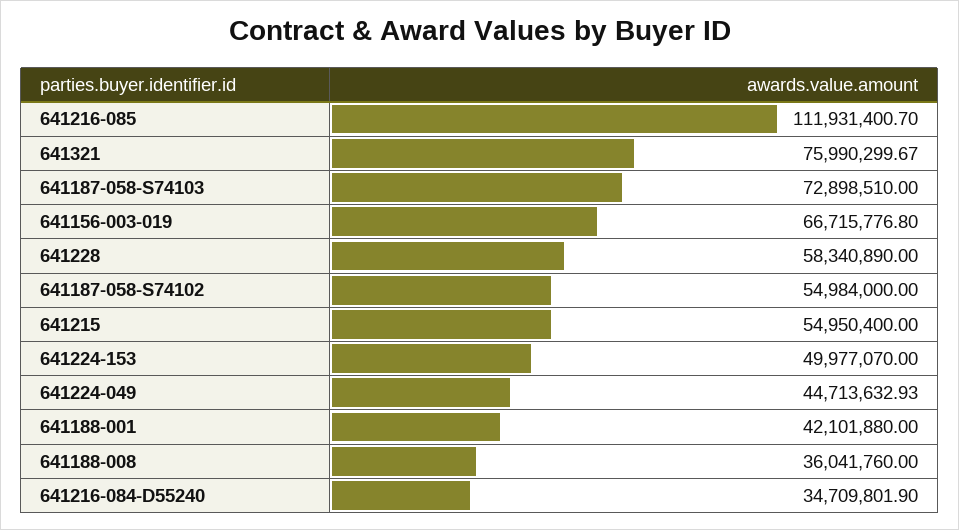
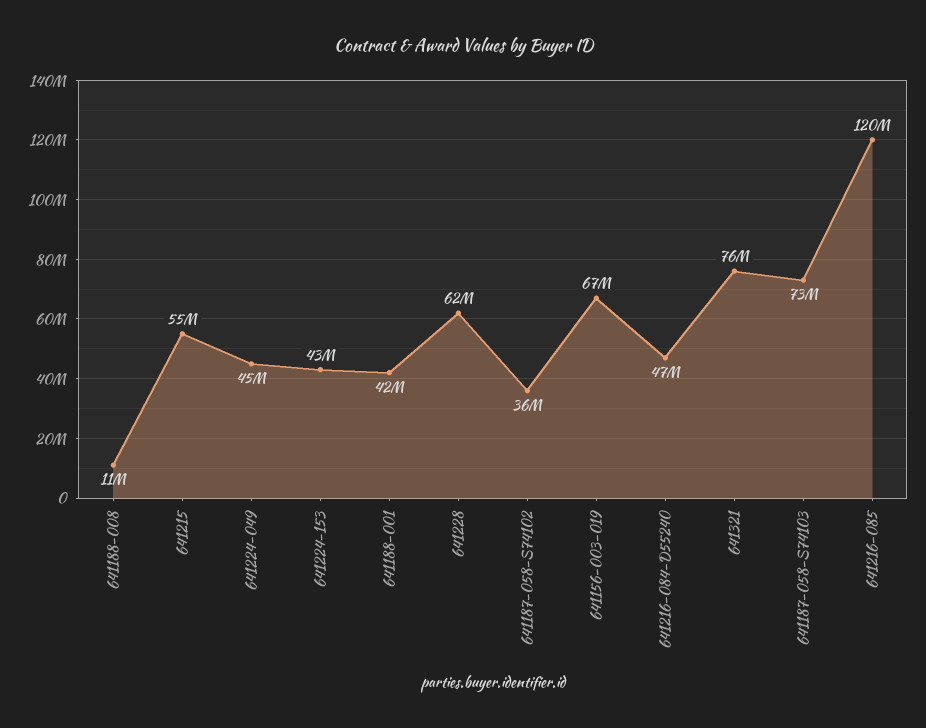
641216-085: 111931400.7 -> 120000000
641228: 58340890 -> 62000000
641187-058-S74102: 54984000 -> 36000000
641224-153: 49977070 -> 43000000
641188-008: 36041760 -> 11000000
641216-084-D55240: 34709801.9 -> 47000000

